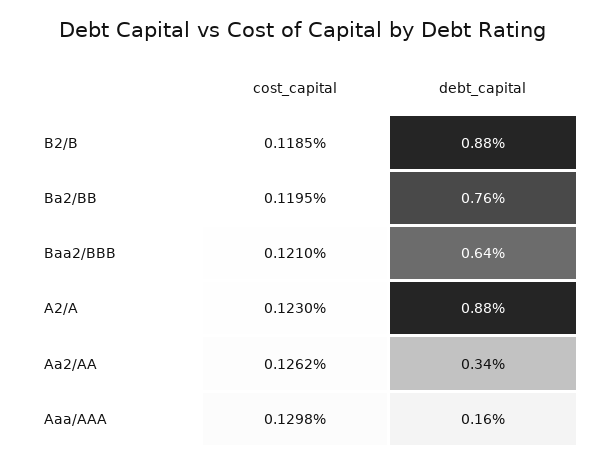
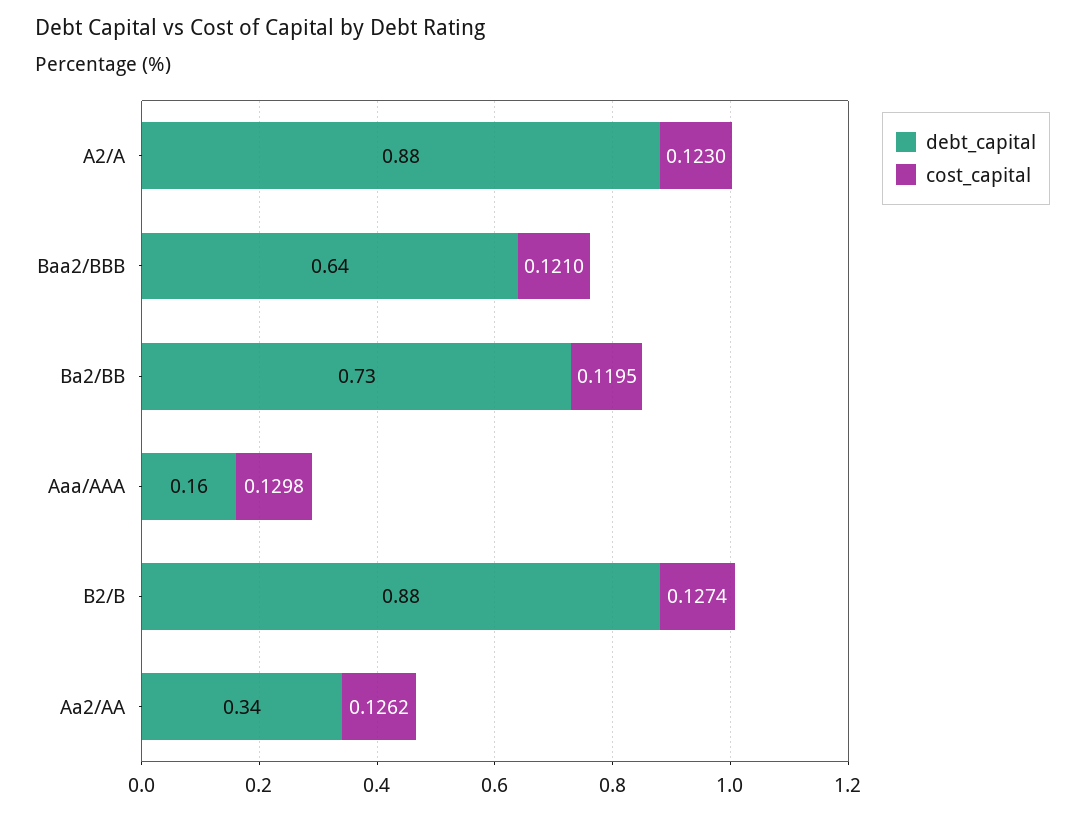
cost_capital, B2/B: 0.1185 -> 0.1274
debt_capital, Ba2/BB: 0.76 -> 0.73

